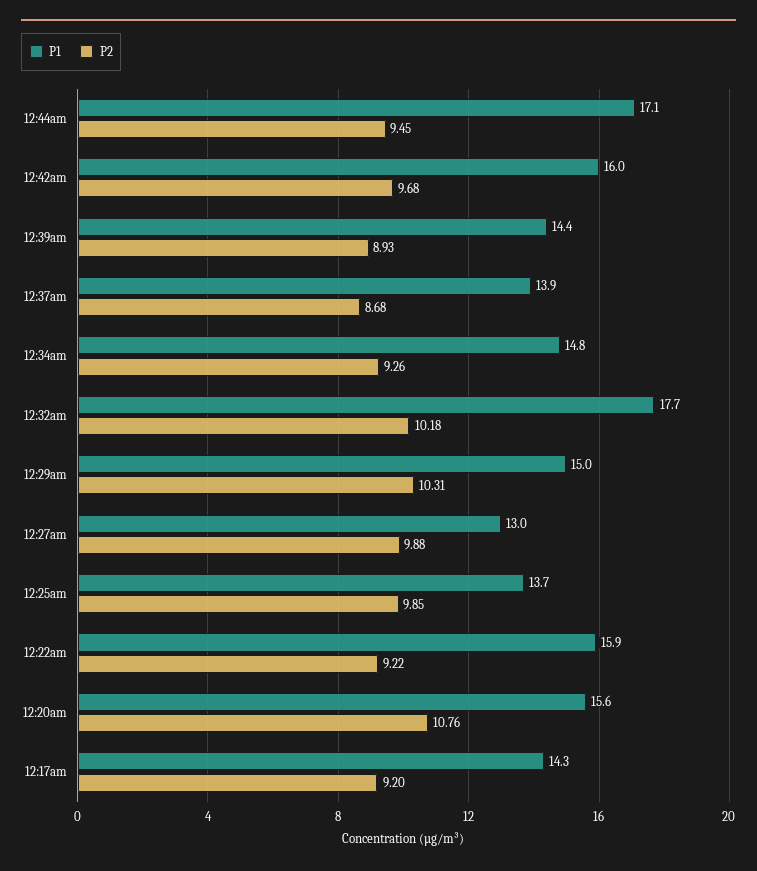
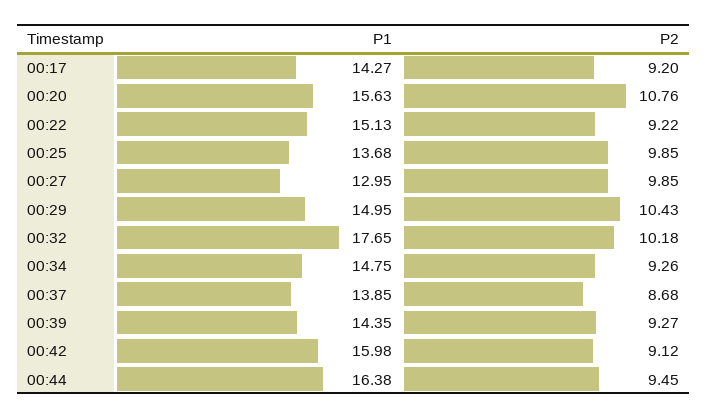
P1, 12:44am: 17.1 -> 16.38
P2, 12:42am: 9.68 -> 9.12
P2, 12:39am: 8.93 -> 9.27
P2, 12:29am: 10.31 -> 10.43
P2, 12:27am: 9.88 -> 9.85
P1, 12:22am: 15.9 -> 15.13

